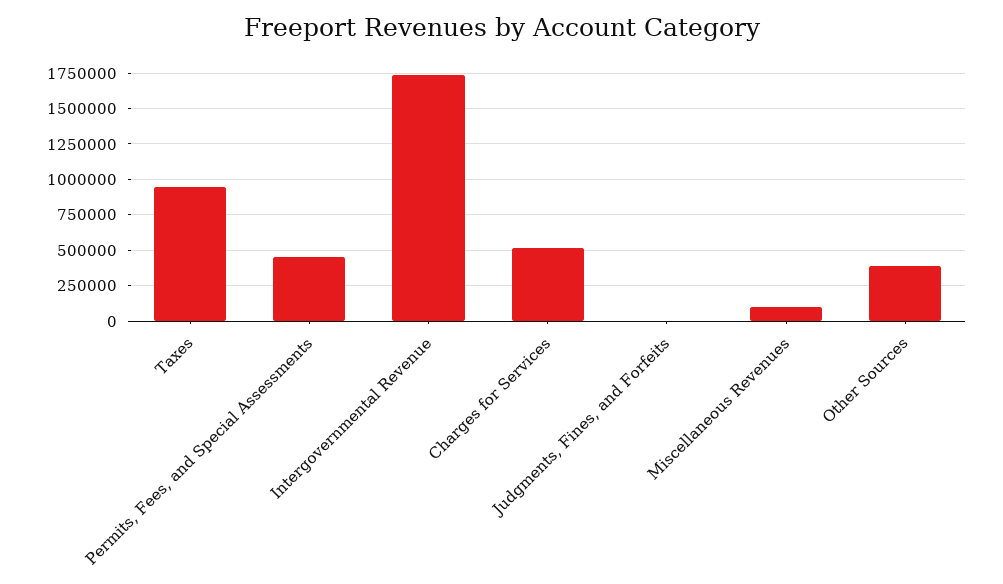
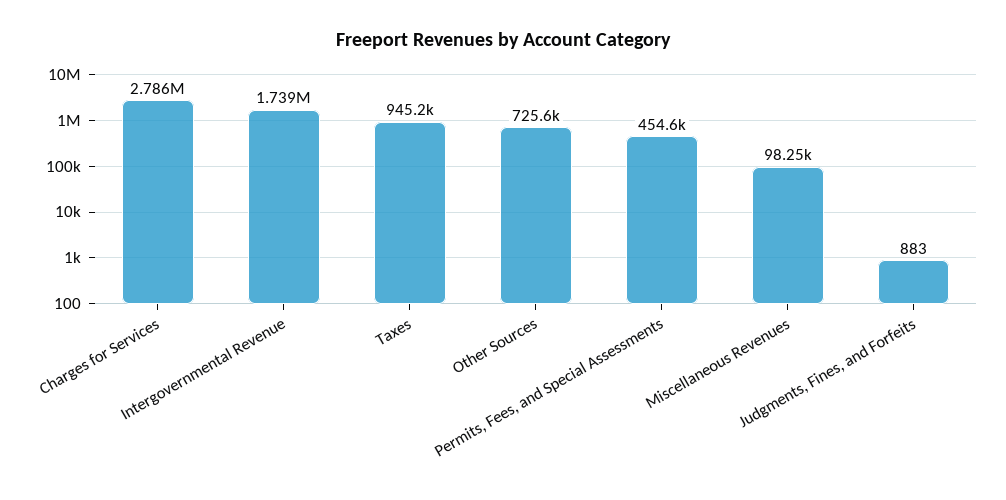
Charges for Services: 500000 -> 2786000
Other Sources: 400000 -> 725600

